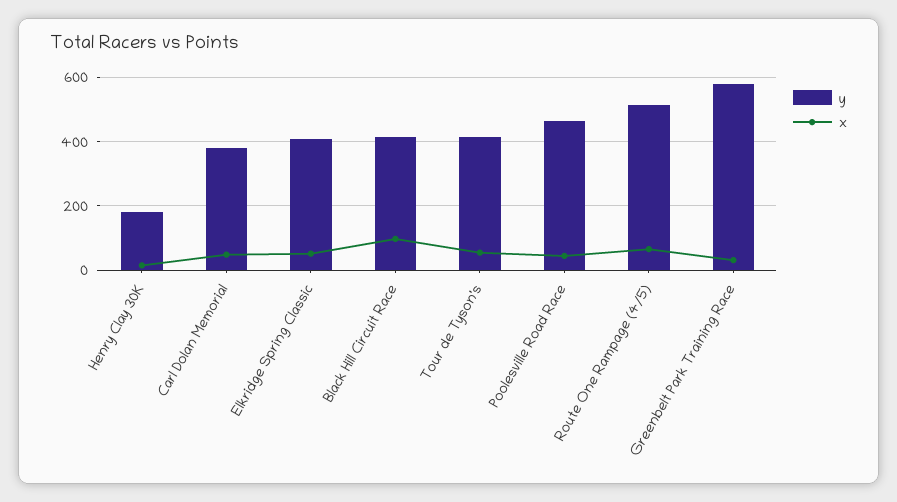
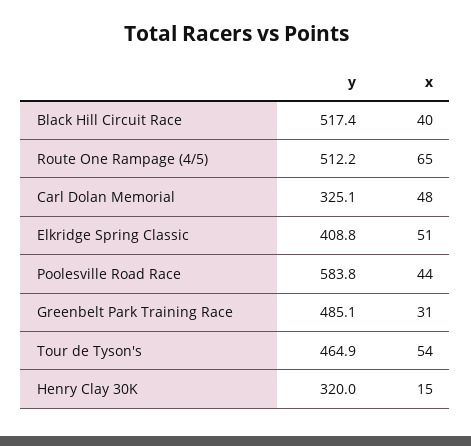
y, Henry Clay 30K: 180 -> 320
y, Carl Dolan Memorial: 380 -> 325.1
y, Black Hill Circuit Race: 420 -> 517.4
x, Black Hill Circuit Race: 100 -> 40
y, Tour de Tyson's: 420 -> 464.9
y, Poolesville Road Race: 460 -> 583.8
y, Greenbelt Park Training Race: 580 -> 485.1

